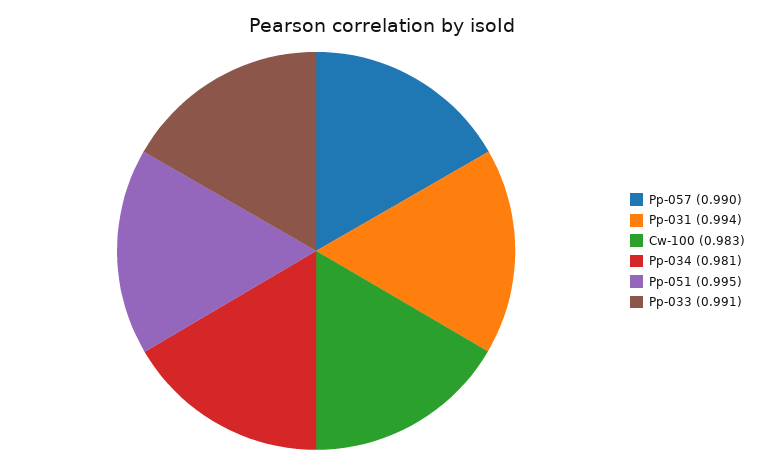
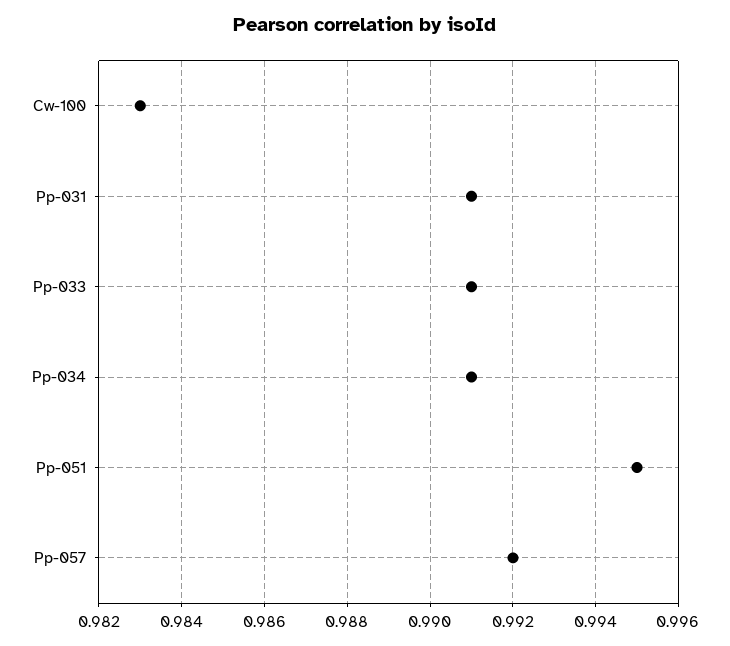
Pp-057: 0.99 -> 0.992
Pp-031: 0.994 -> 0.991
Pp-034: 0.981 -> 0.991

